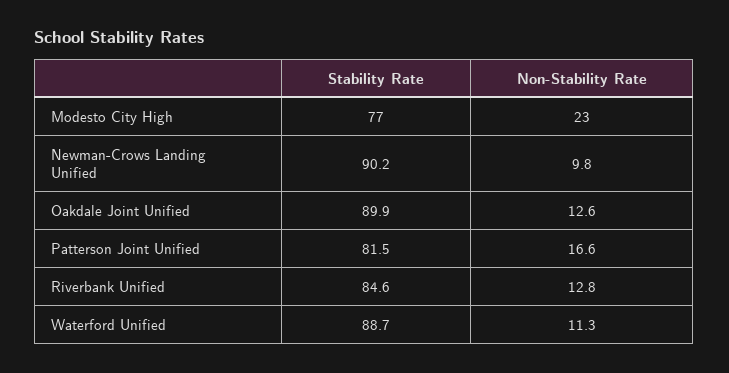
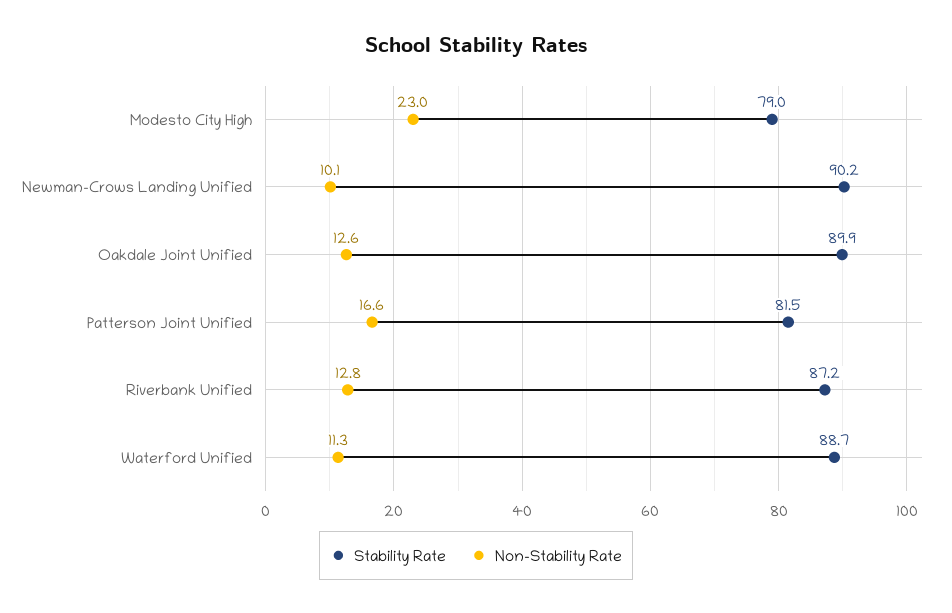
Stability Rate, Modesto City High: 77 -> 79
Non-Stability Rate, Newman-Crows Landing Unified: 9.8 -> 10.1
Stability Rate, Riverbank Unified: 84.6 -> 87.2

